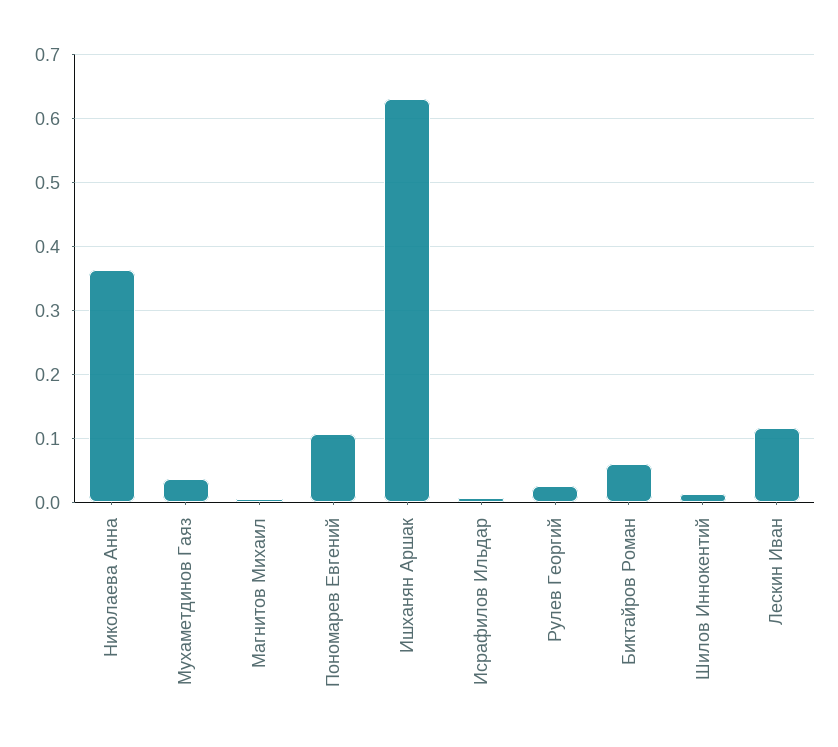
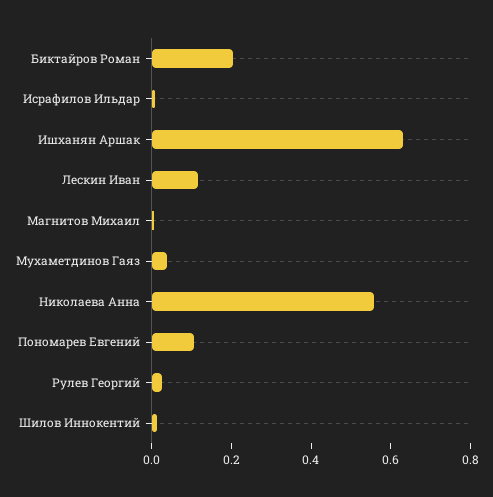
Николаева Анна: 0.36 -> 0.55
Биктайров Роман: 0.06 -> 0.2

